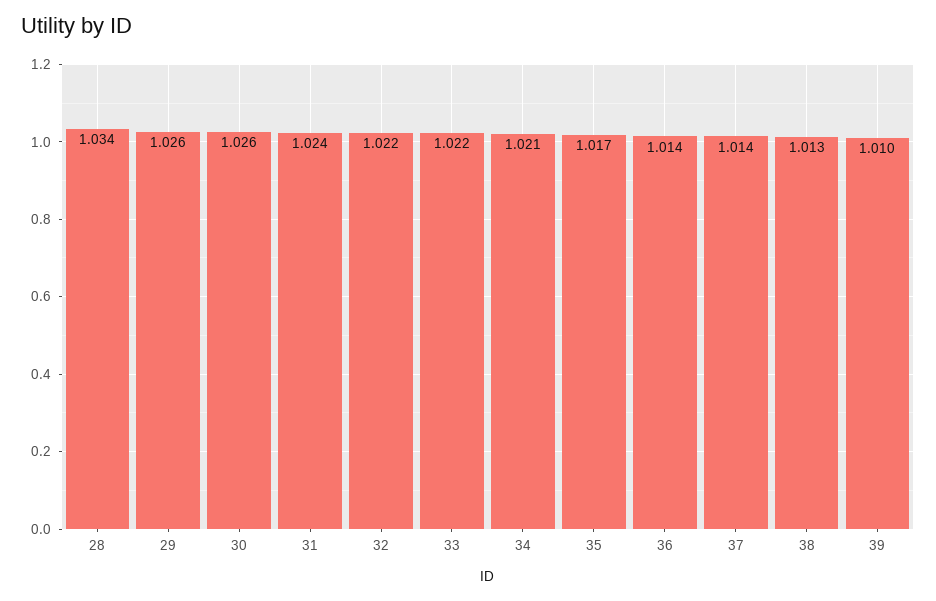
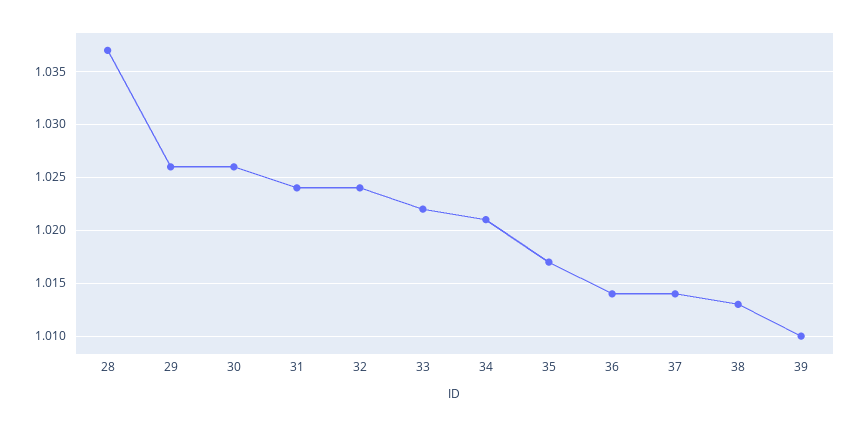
28: 1.034 -> 1.037
32: 1.022 -> 1.024

